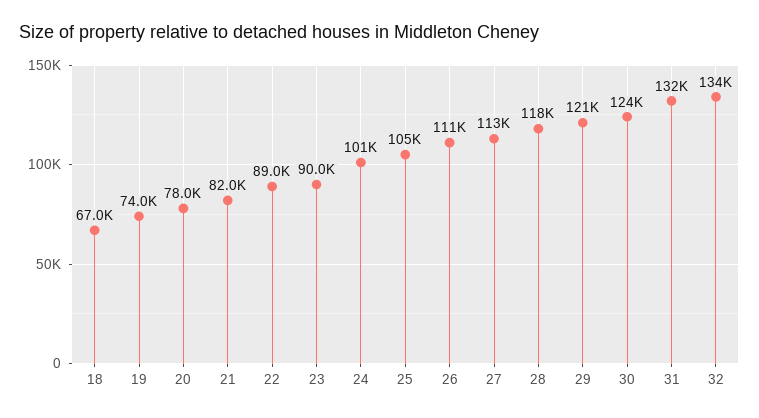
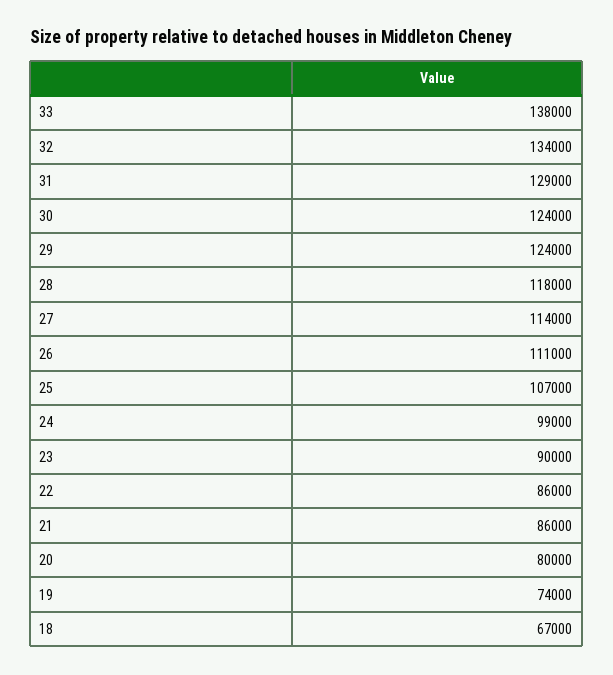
20: 78000 -> 80000
21: 82000 -> 86000
22: 89000 -> 86000
24: 101000 -> 99000
25: 105000 -> 107000
27: 113000 -> 114000
29: 121000 -> 124000
31: 132000 -> 129000
33: none -> 138000

